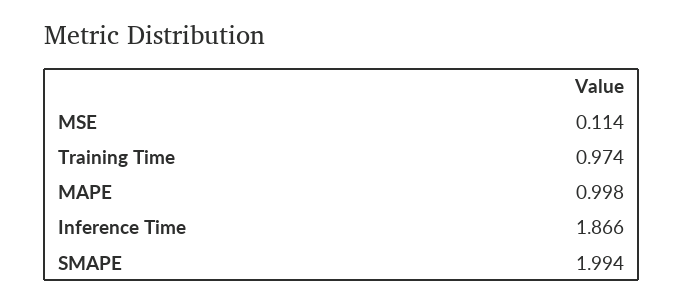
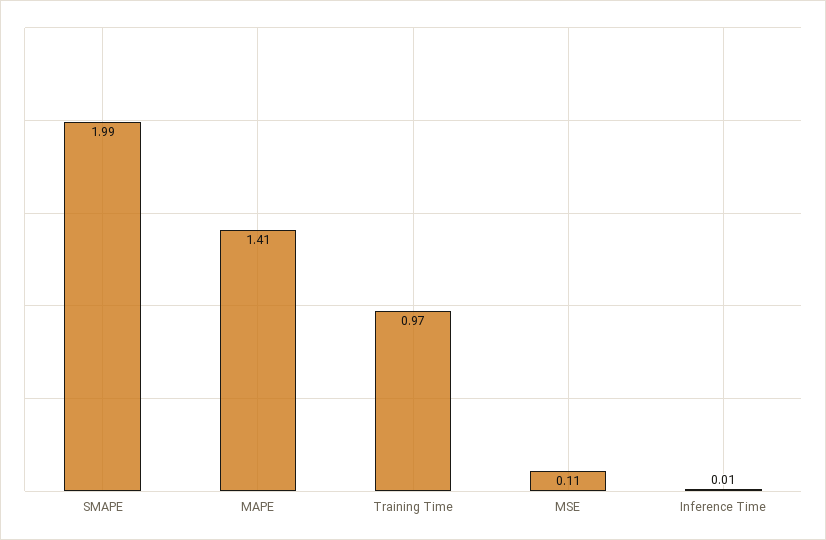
MAPE: 0.998 -> 1.41
Inference Time: 1.866 -> 0.01

